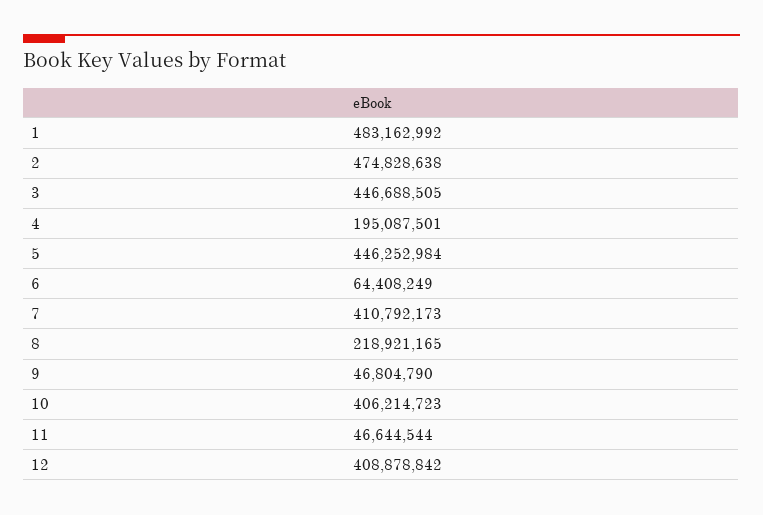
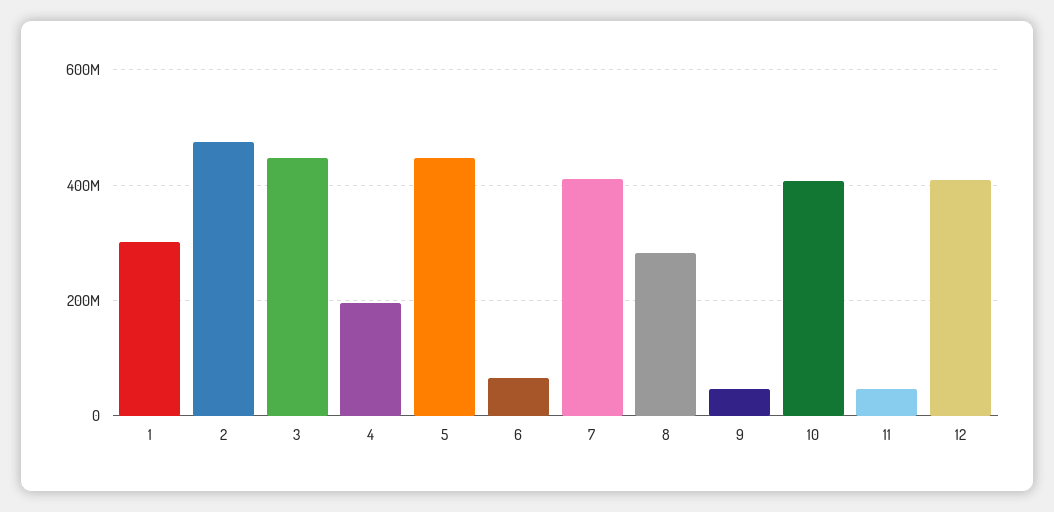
1: 483162992 -> 300000000
8: 218921165 -> 280000000

